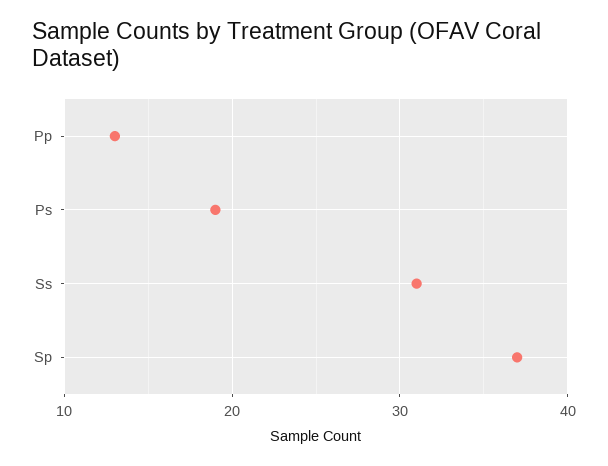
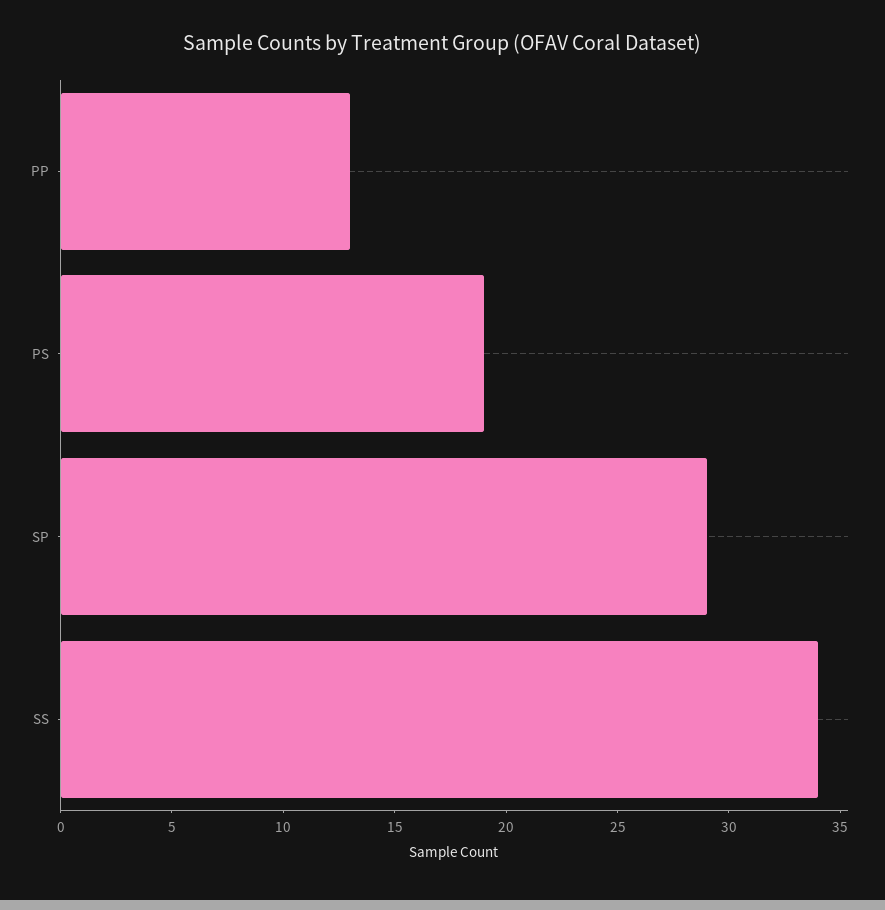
Ss: 31 -> 34
Sp: 37 -> 29

